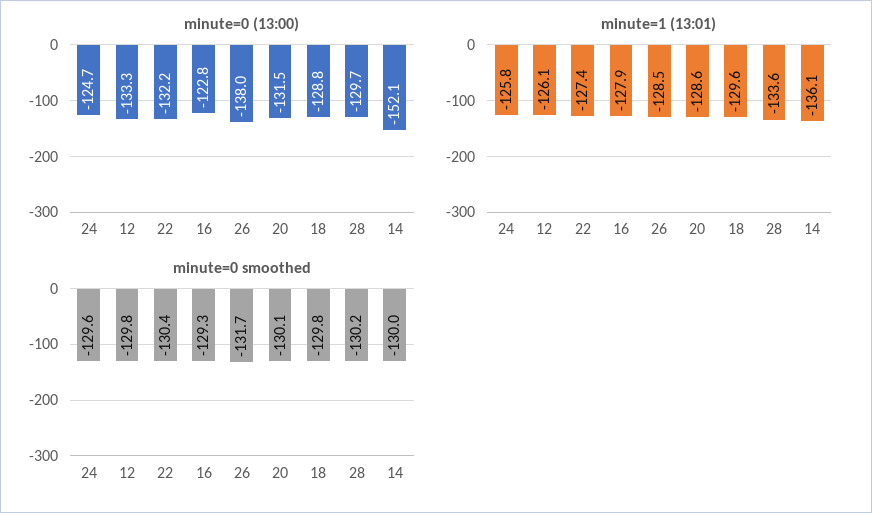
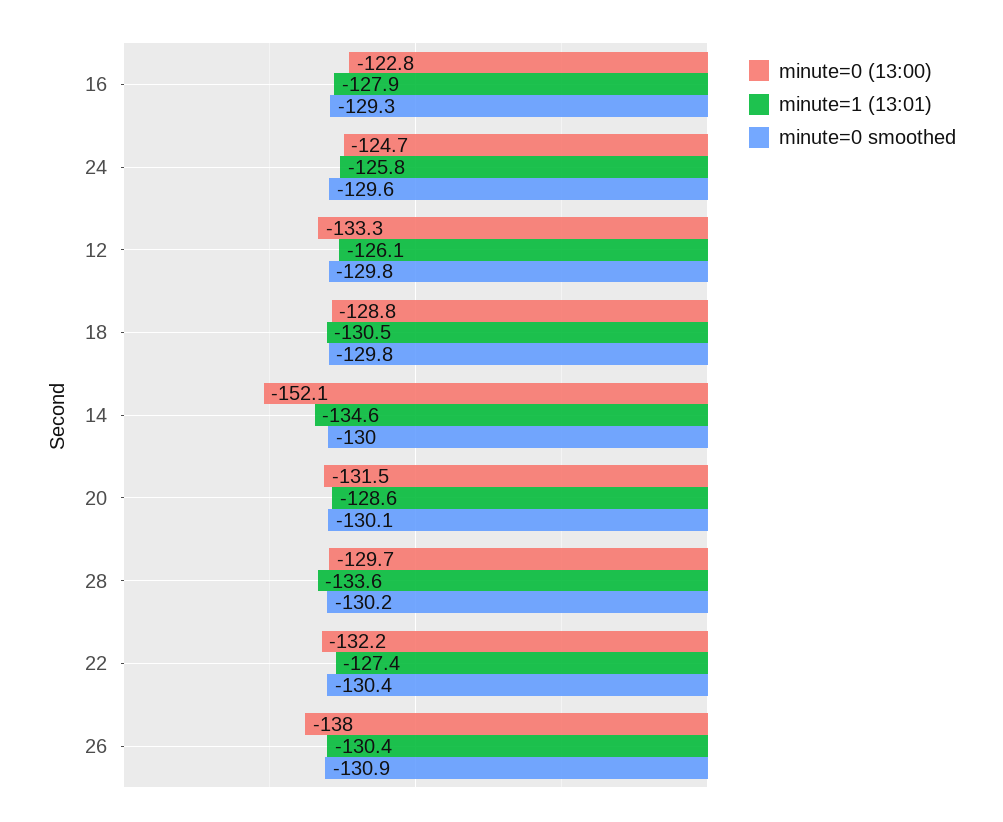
minute=1 (13:01), 26: -128.5 -> -130.4
minute=1 (13:01), 18: -129.6 -> -130.5
minute=1 (13:01), 14: -136.1 -> -134.6
minute=0 smoothed, 26: -131.7 -> -130.9

